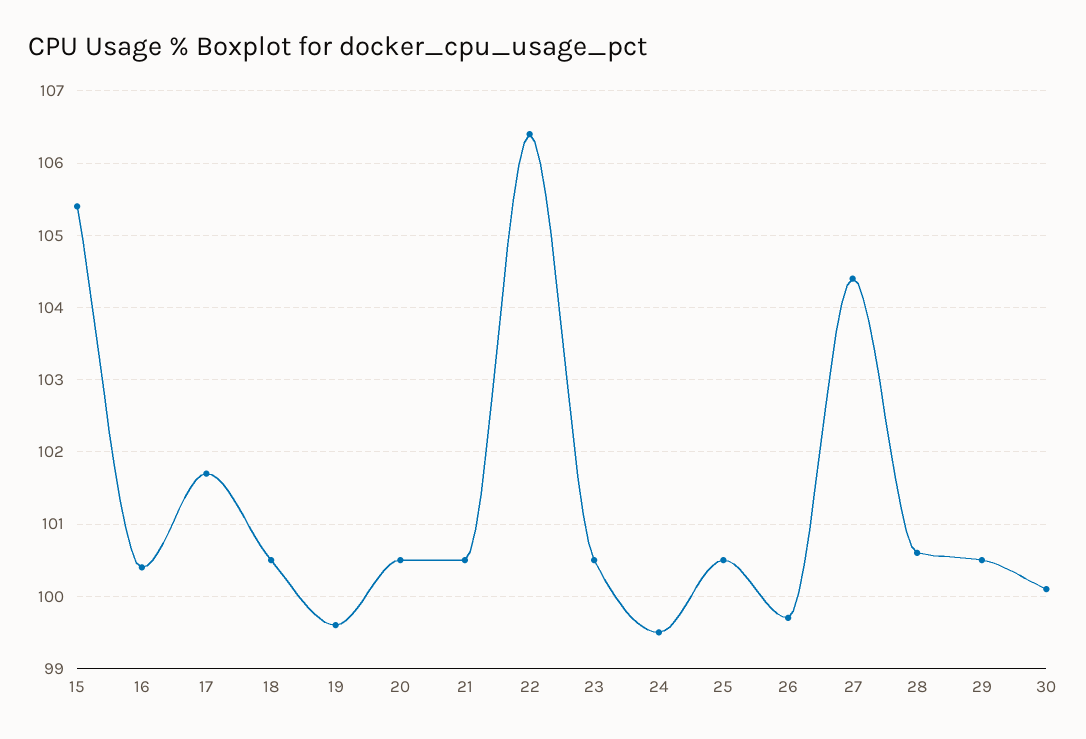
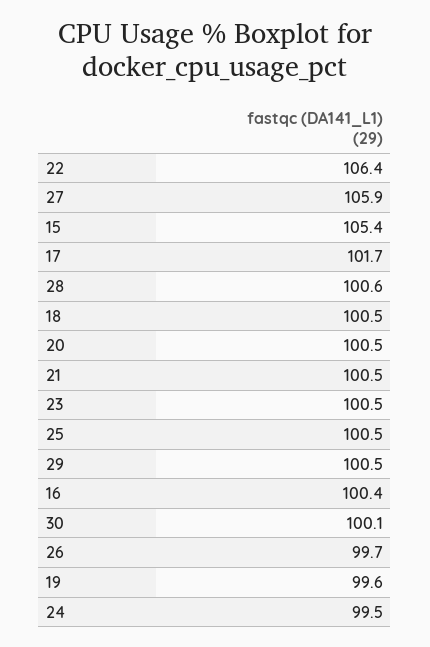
27: 104.4 -> 105.9

